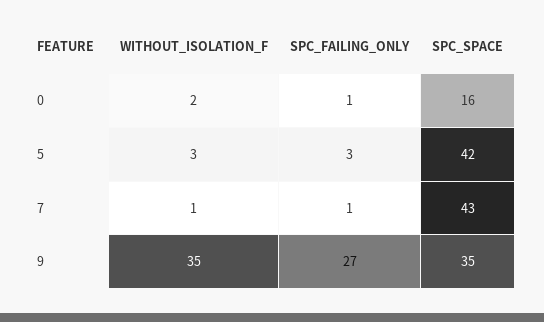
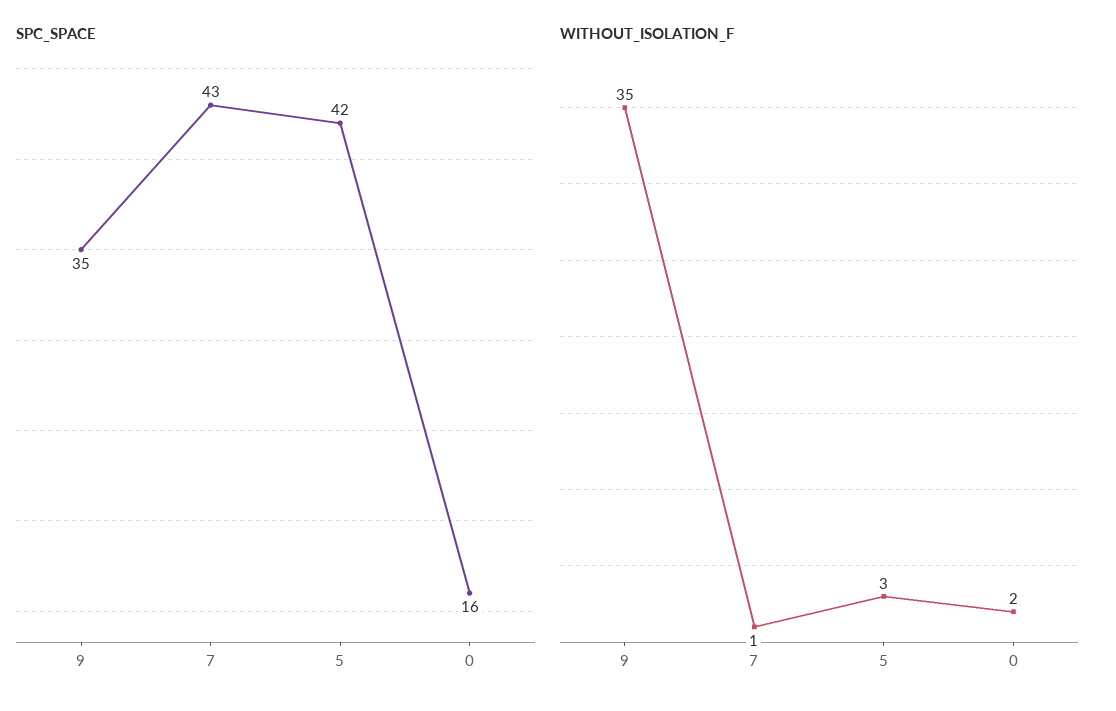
SPC_FAILING_ONLY, 0: 1 -> none
SPC_FAILING_ONLY, 5: 3 -> none
SPC_FAILING_ONLY, 7: 1 -> none
SPC_FAILING_ONLY, 9: 27 -> none

